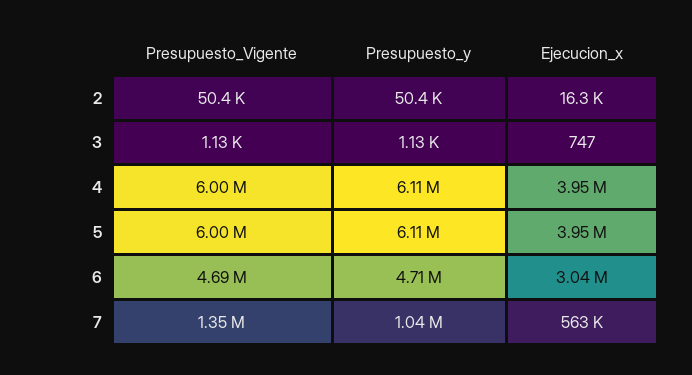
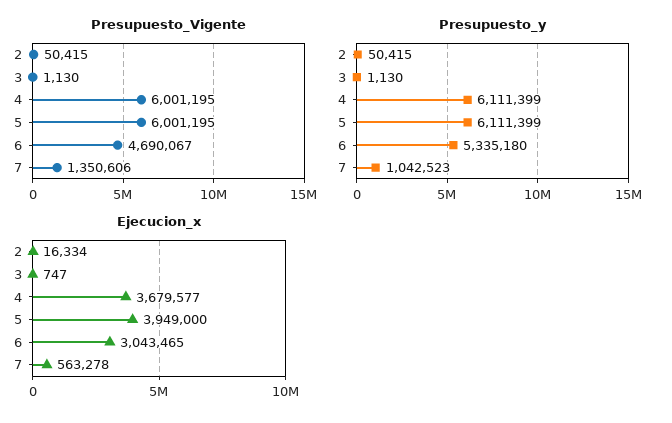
Ejecucion_x, 4: 3950000 -> 3679577
Presupuesto_y, 6: 4710000 -> 5335180

